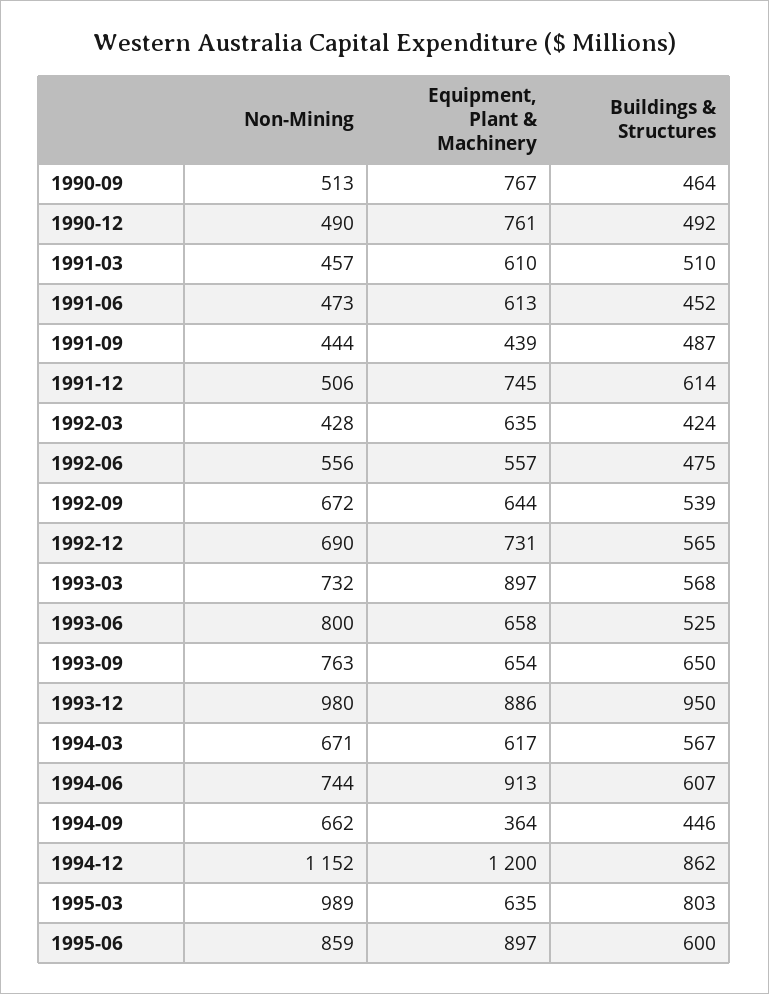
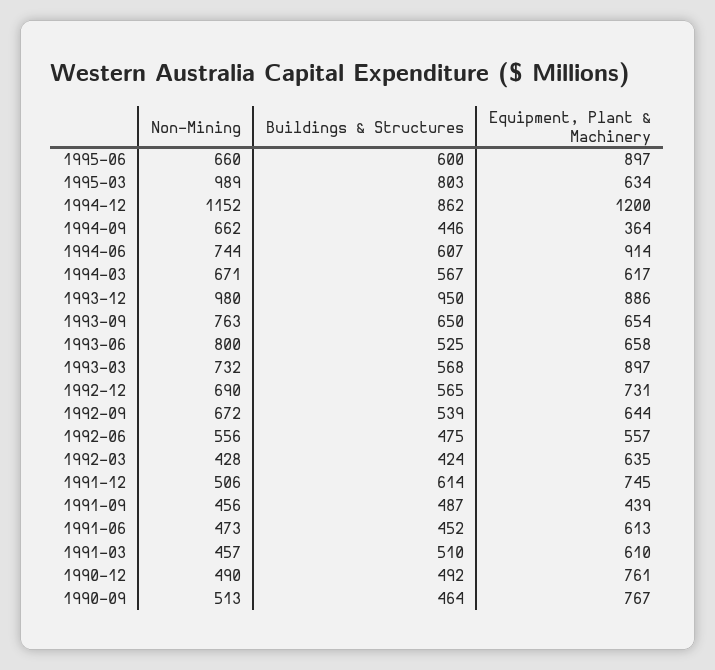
Non-Mining, 1991-09: 444 -> 456
Equipment, Plant & Machinery, 1994-06: 913 -> 914
Equipment, Plant & Machinery, 1995-03: 635 -> 634
Non-Mining, 1995-06: 859 -> 660

